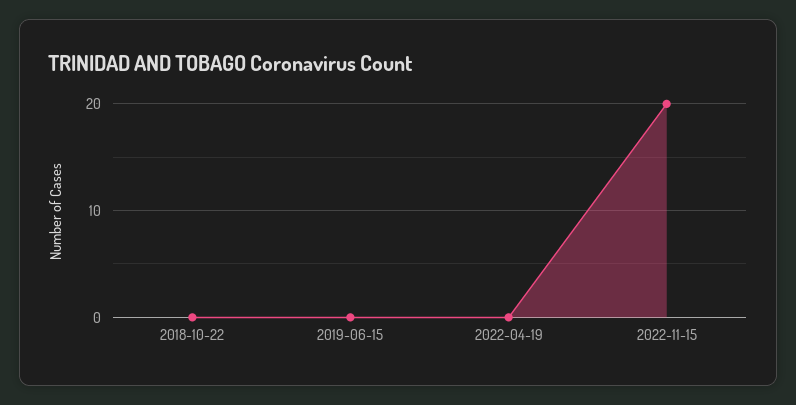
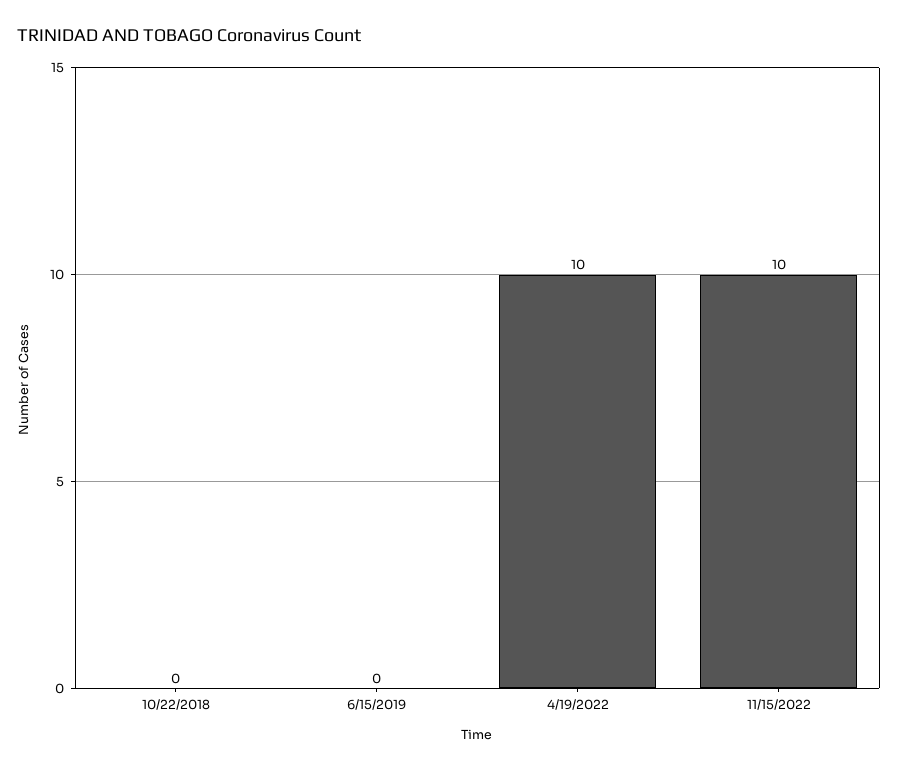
2022-04-19: 0 -> 10
2022-11-15: 20 -> 10

